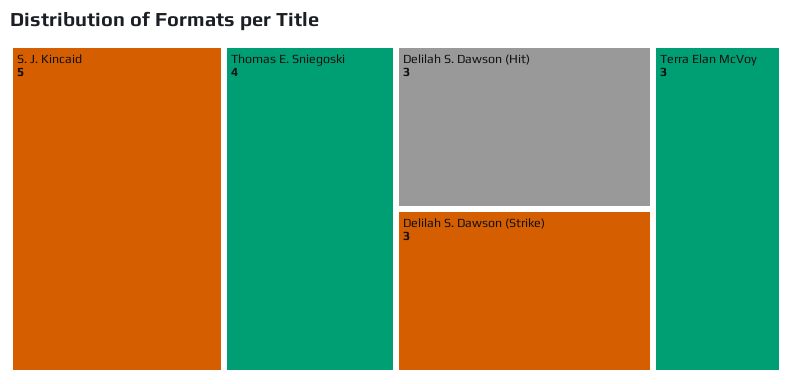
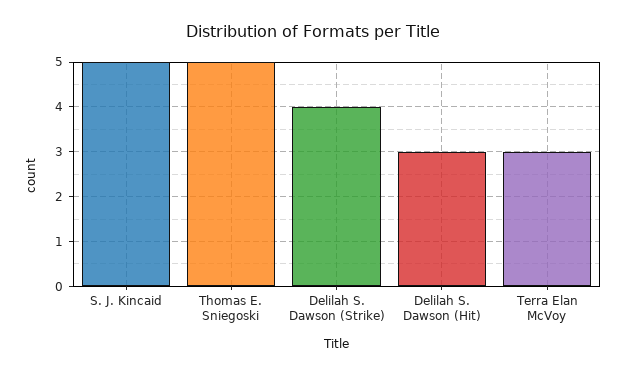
Thomas E. Sniegoski: 4 -> 5
Delilah S. Dawson (Strike): 3 -> 4

